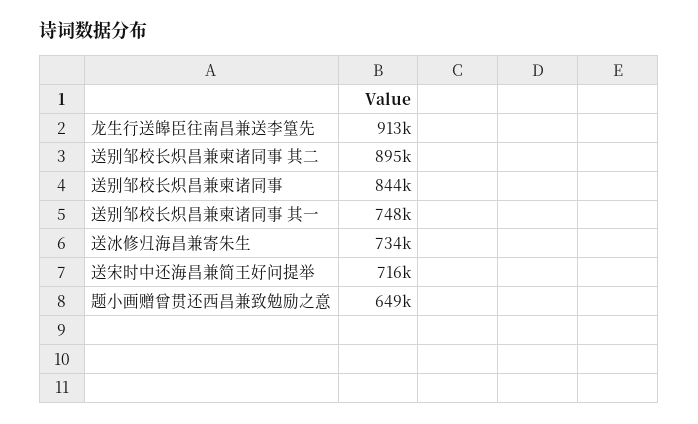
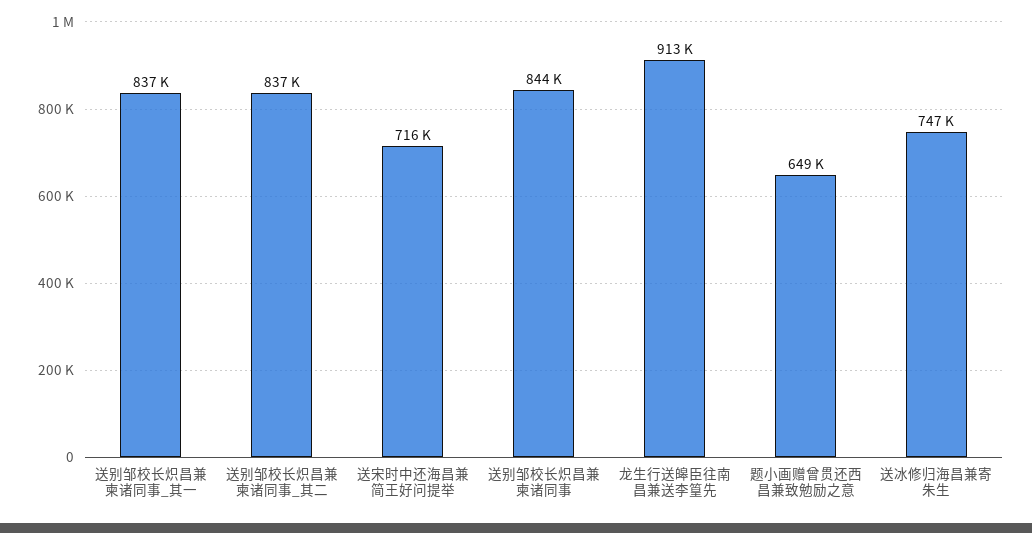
送别邹校长炽昌兼柬诸同事 其二: 895000 -> 837000
送别邹校长炽昌兼柬诸同事 其一: 748000 -> 837000
送冰修归海昌兼寄朱生: 734000 -> 747000

